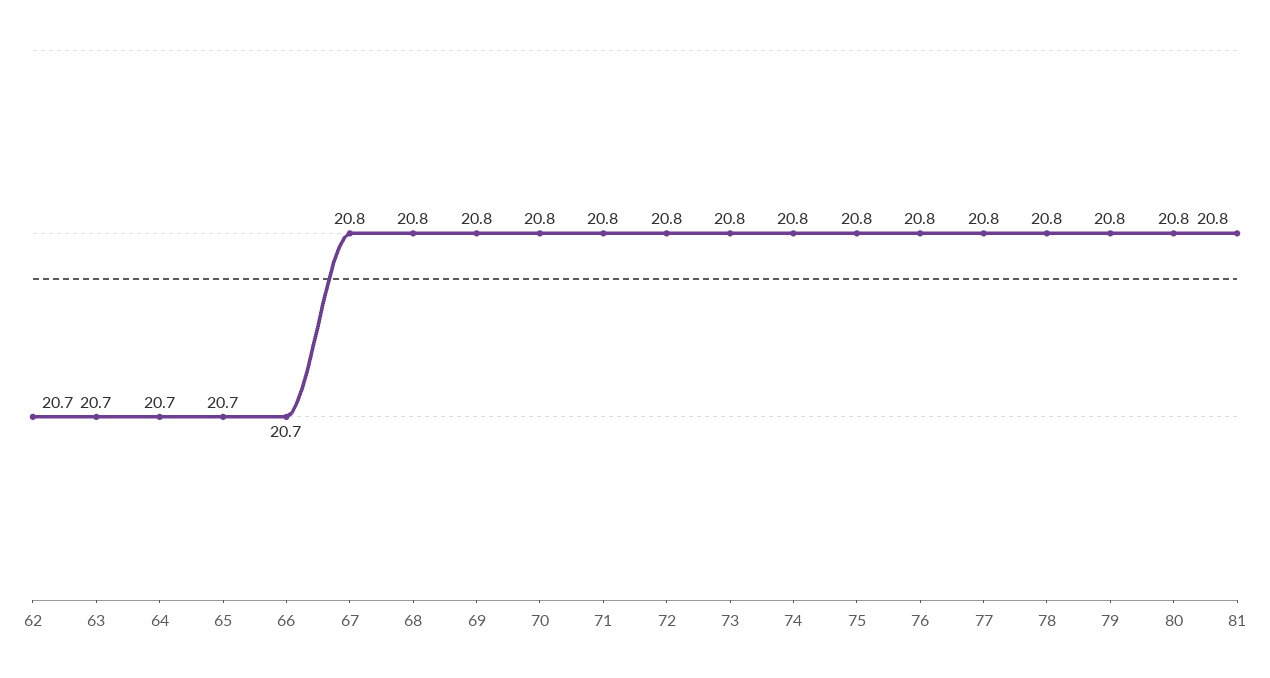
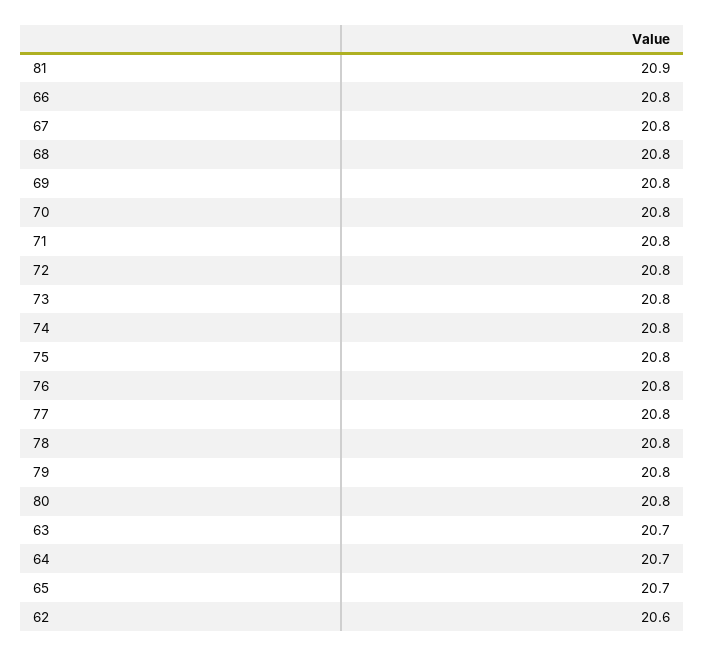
62: 20.7 -> 20.6
66: 20.7 -> 20.8
81: 20.8 -> 20.9

